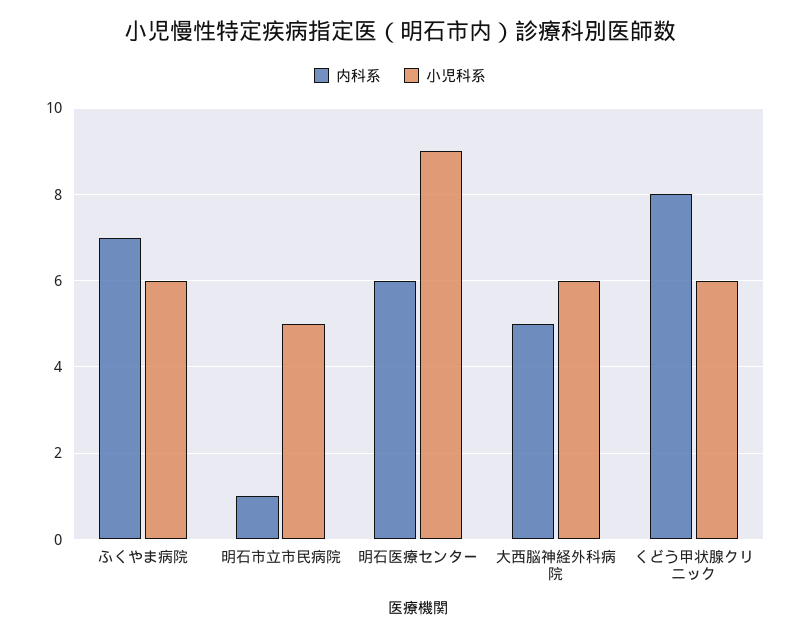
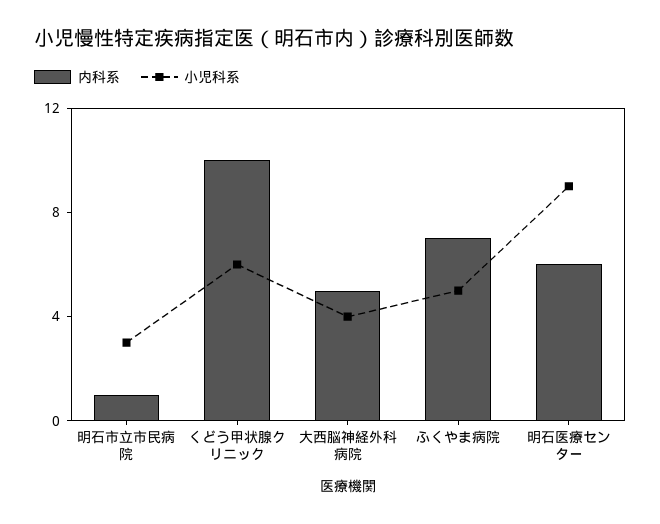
小児科系, ふくやま病院: 6 -> 5
小児科系, 明石市立市民病院: 5 -> 3
小児科系, 大西脳神経外科病院: 6 -> 4
内科系, くどう甲状腺クリニック: 8 -> 10

